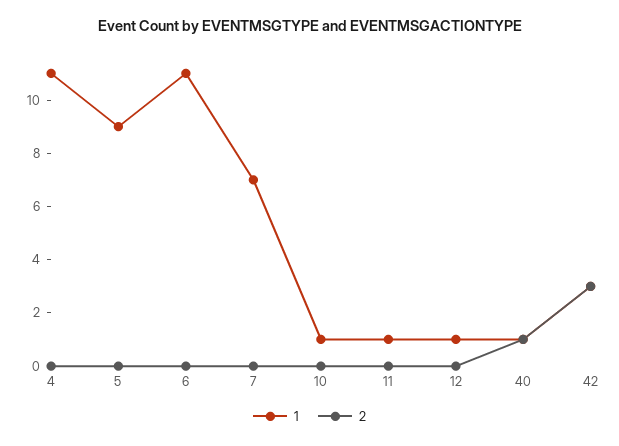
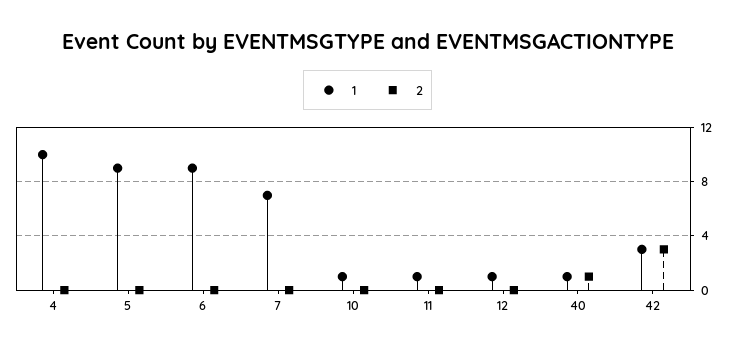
1, 4: 11 -> 10
1, 6: 11 -> 9

